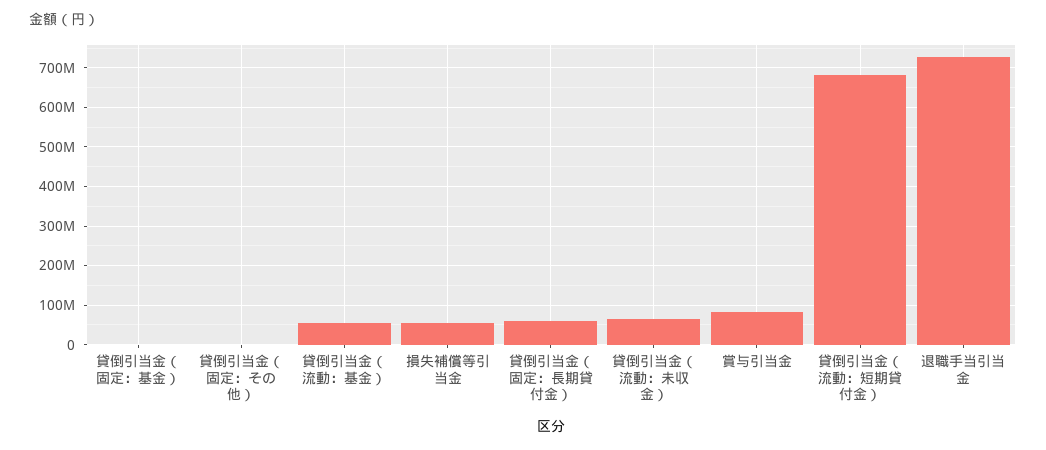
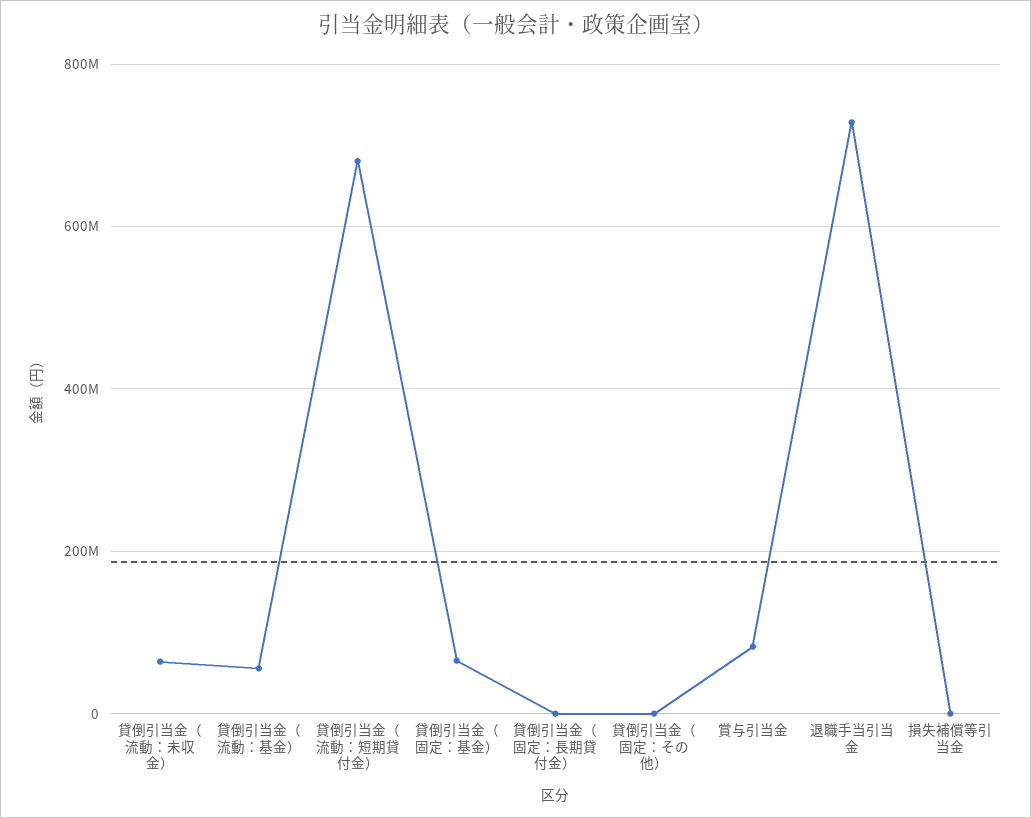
貸倒引当金（固定：基金）: 0 -> 60000000
損失補償等引当金: 60000000 -> 0
貸倒引当金（固定：長期貸付金）: 60000000 -> 0

